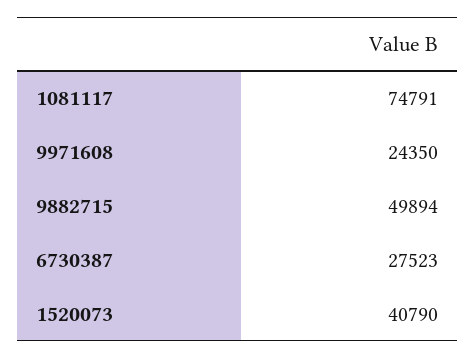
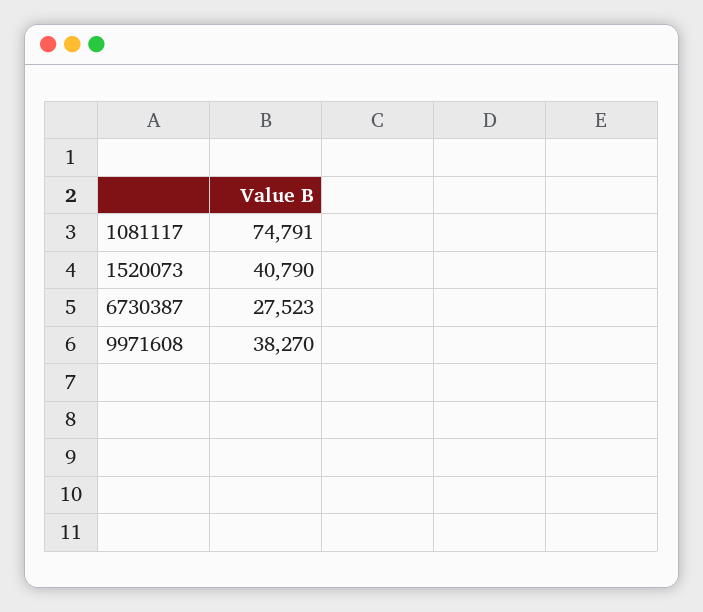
9971608: 24350 -> 38270
9882715: 49894 -> none

